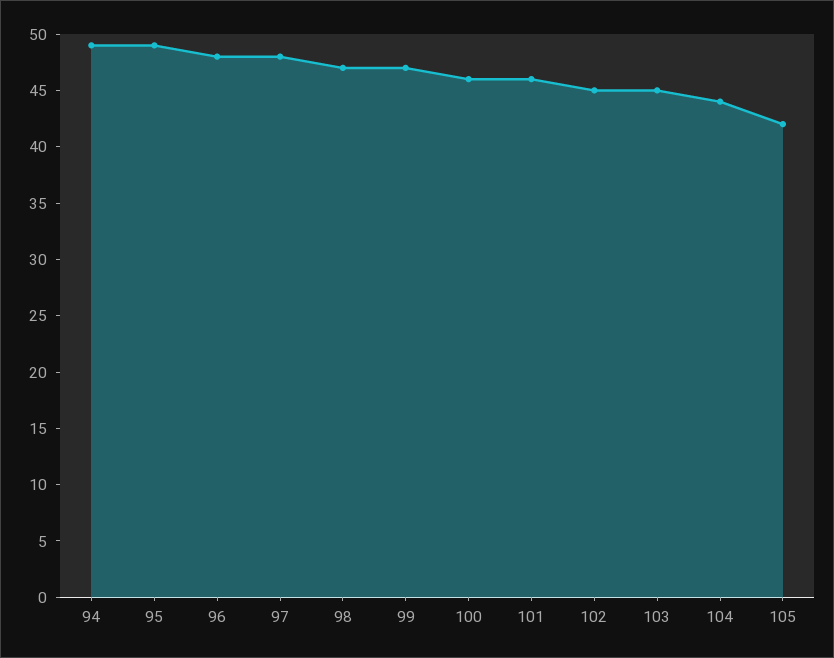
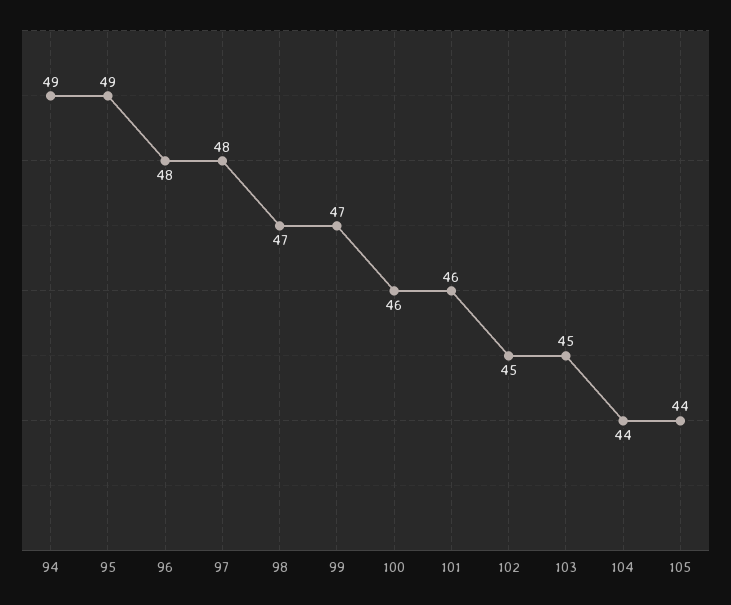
105: 42 -> 44

